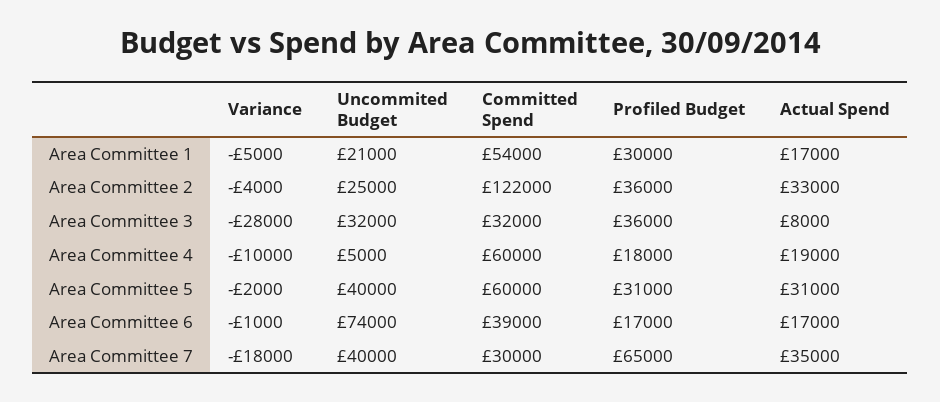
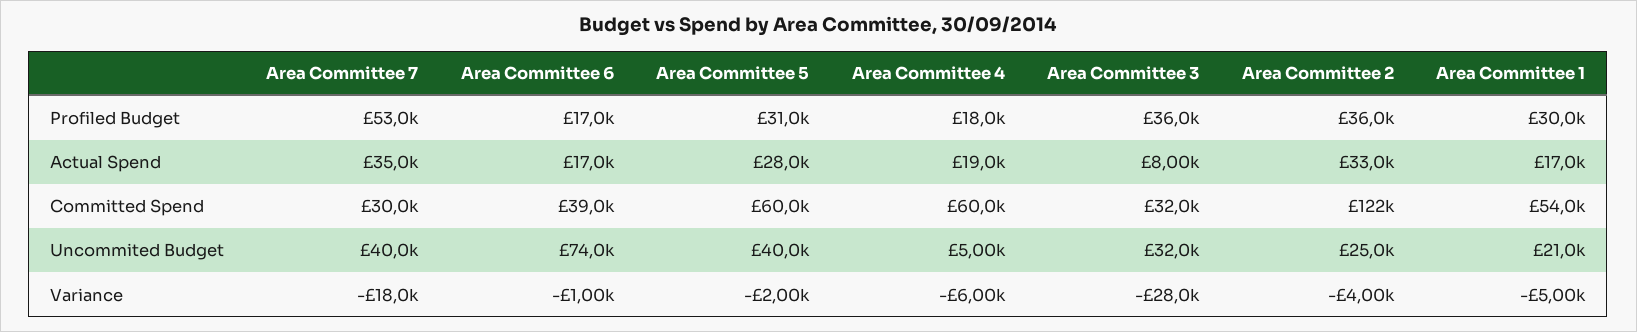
Variance, Area Committee 4: -10000 -> -6000
Actual Spend, Area Committee 5: 31000 -> 28000
Profiled Budget, Area Committee 7: 65000 -> 53000

